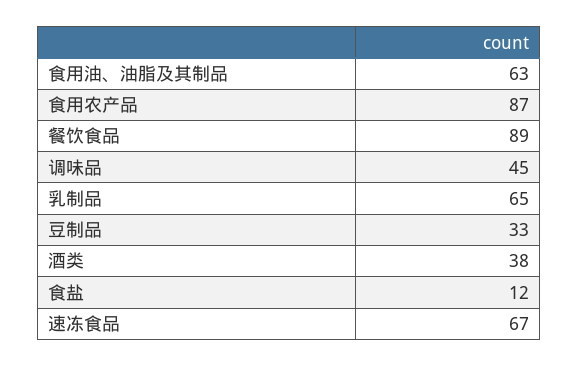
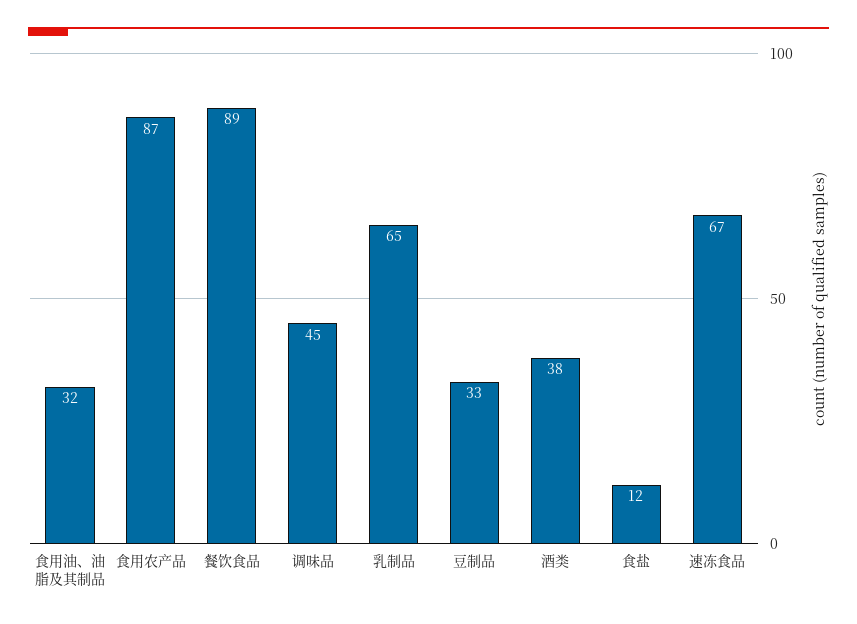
食用油、油脂及其制品: 63 -> 32

